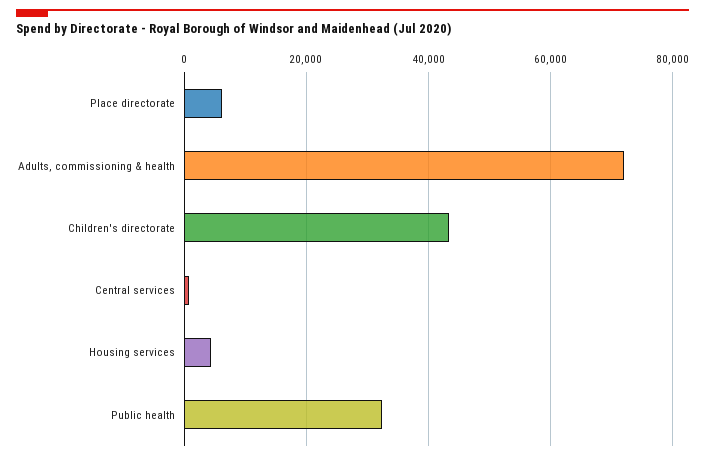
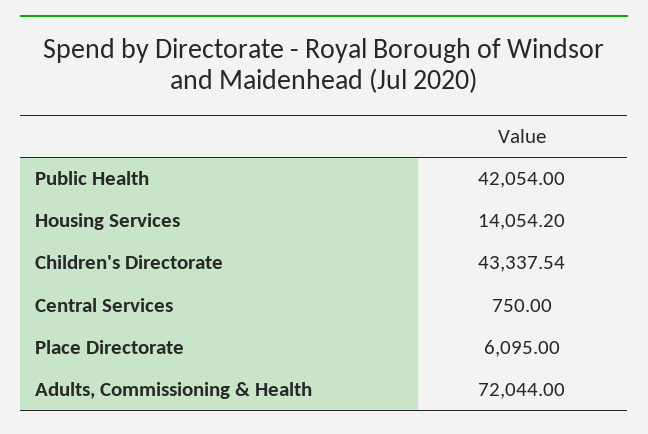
Housing services: 4000 -> 14054.2
Public health: 32000 -> 42054

